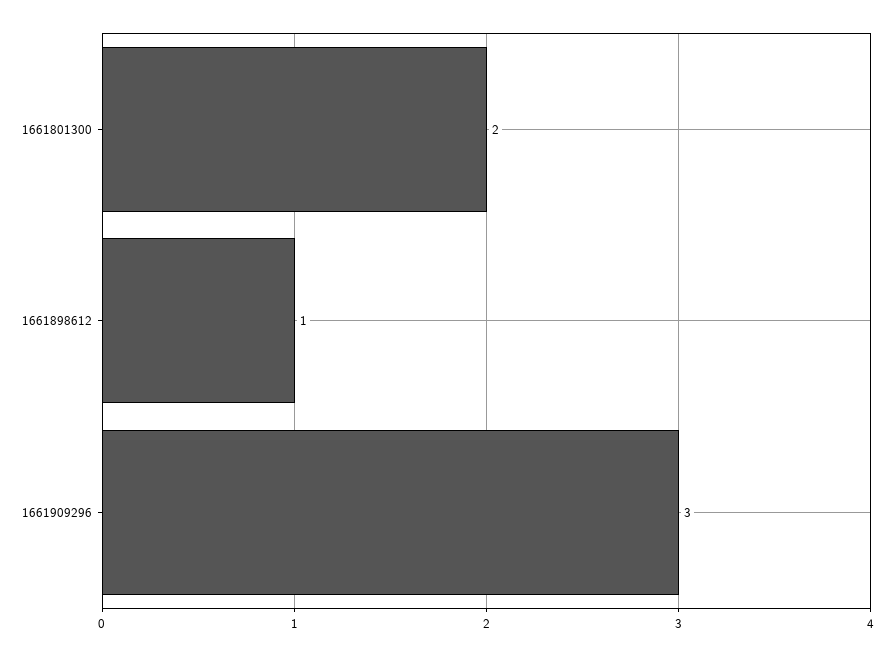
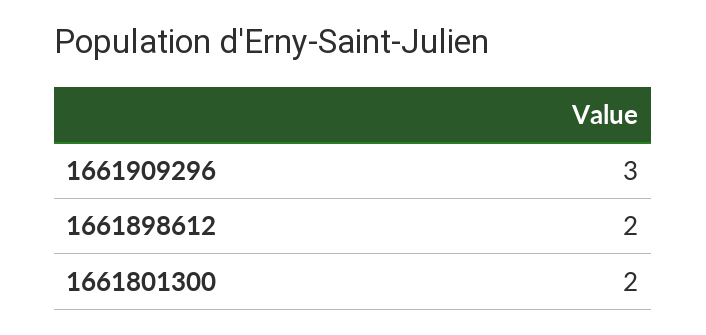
1661898612: 1 -> 2

